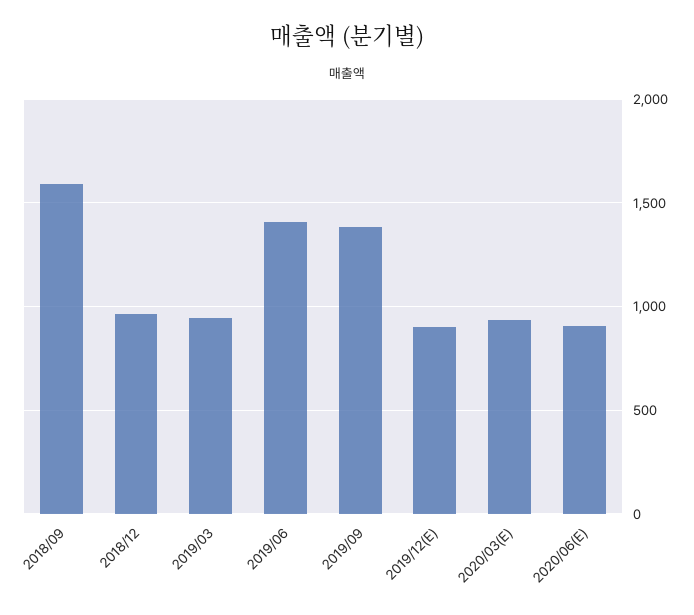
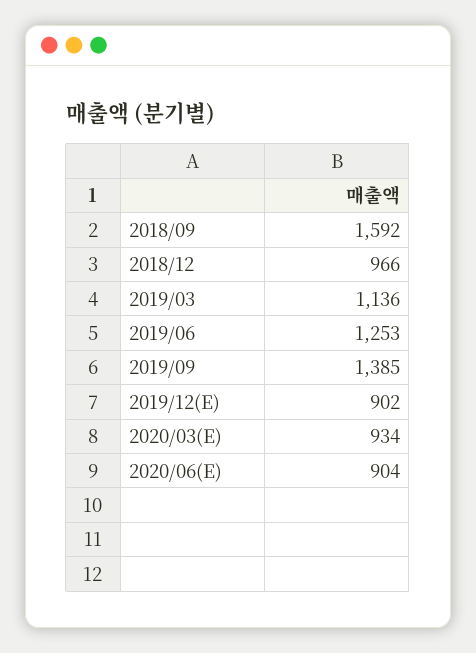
2019/03: 950 -> 1136
2019/06: 1400 -> 1253

